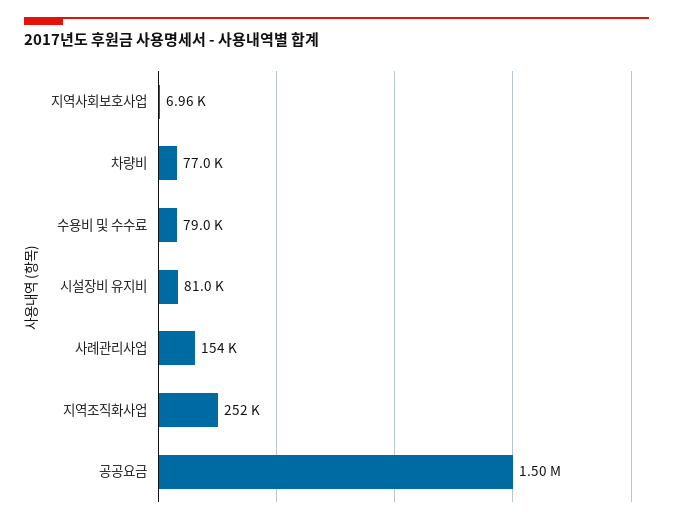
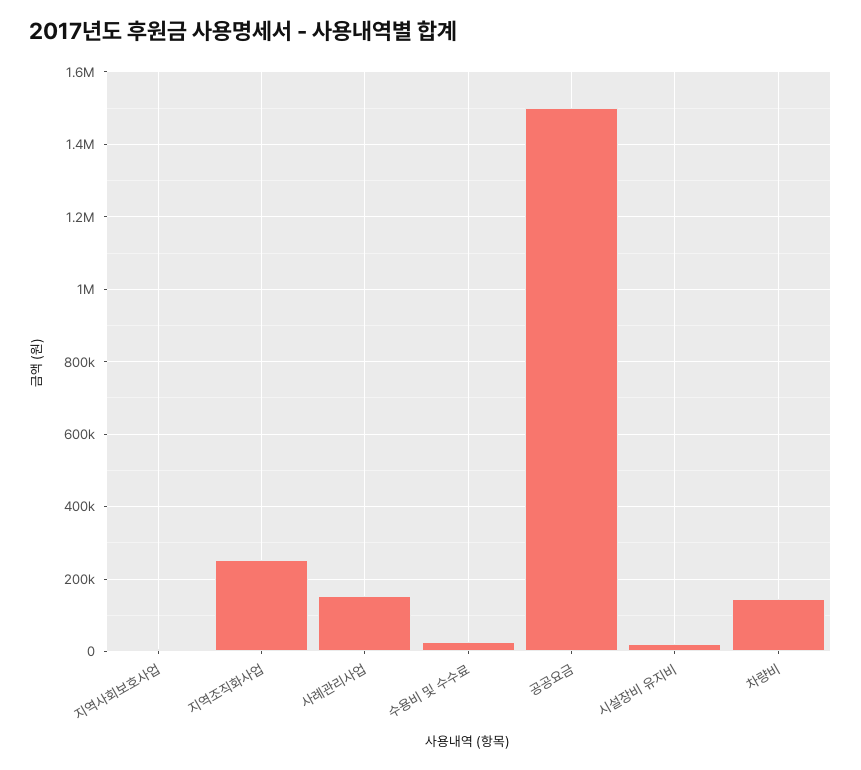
차량비: 77000 -> 140000
수용비 및 수수료: 79000 -> 20000
시설장비 유지비: 81000 -> 20000

